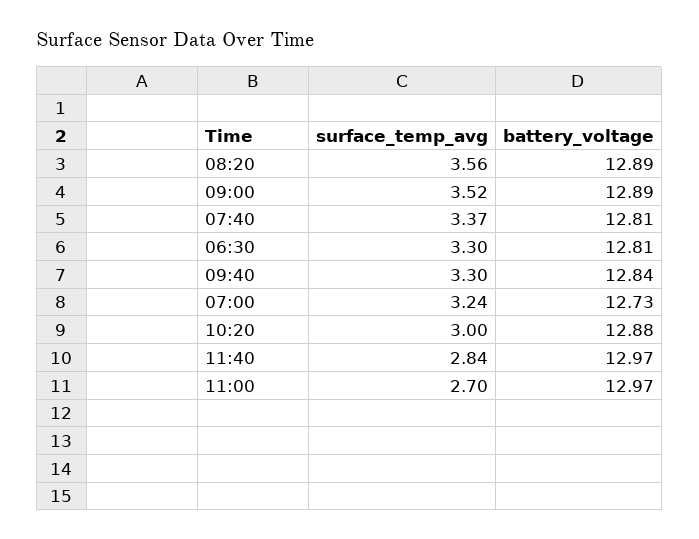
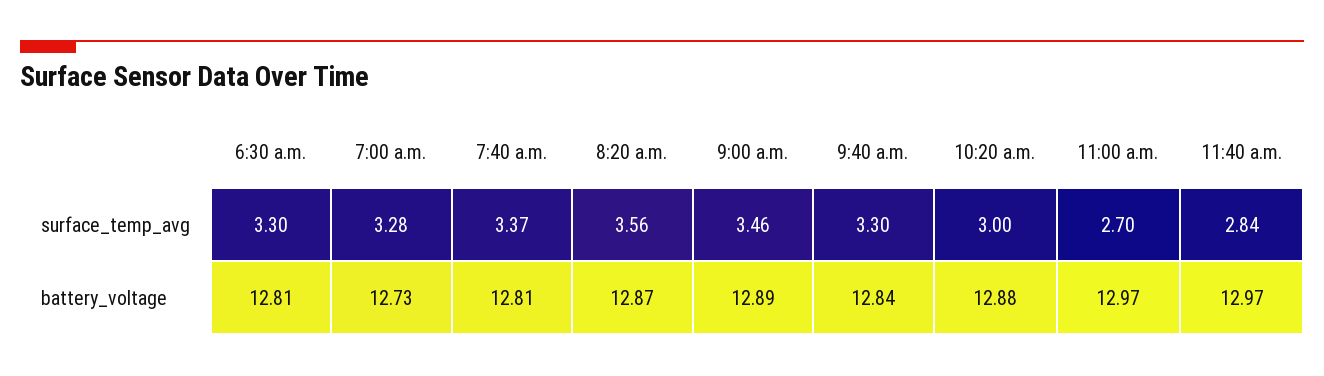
battery_voltage, 08:20: 12.89 -> 12.87
surface_temp_avg, 09:00: 3.52 -> 3.46
surface_temp_avg, 07:00: 3.24 -> 3.28

